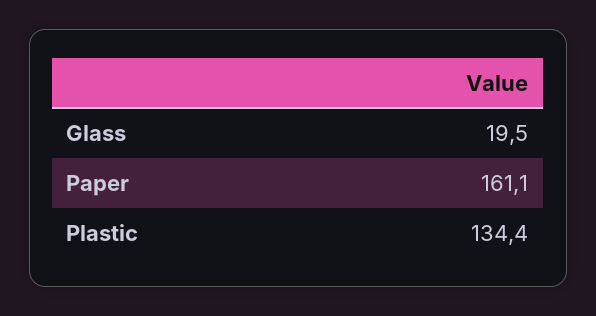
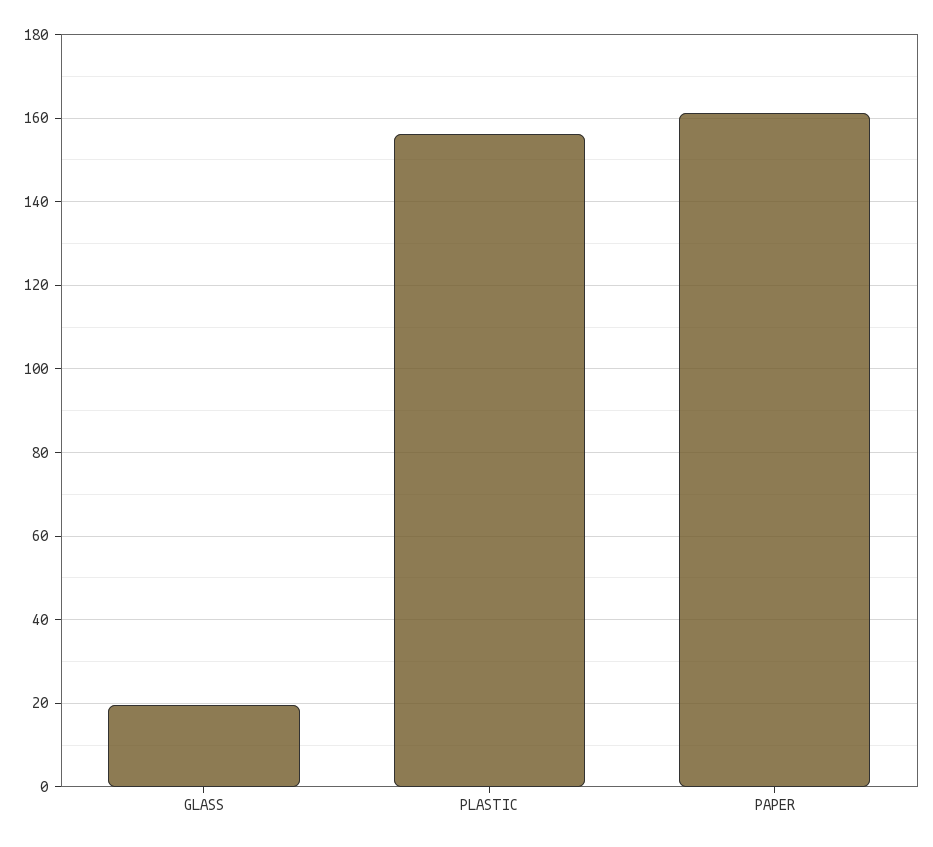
Plastic: 134.4 -> 156

